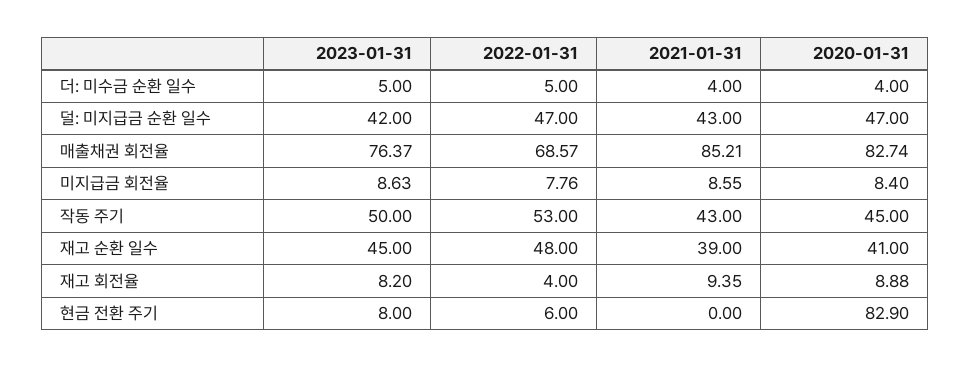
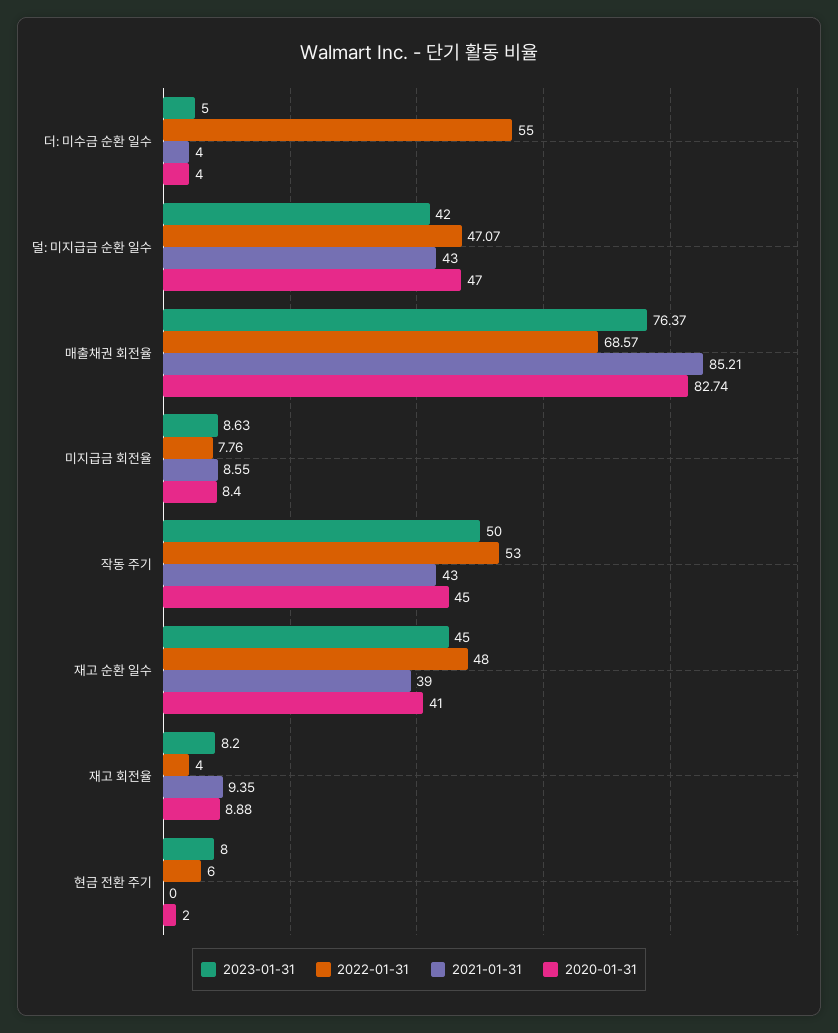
2022-01-31, 더: 미수금 순환 일수: 5 -> 55
2022-01-31, 덜: 미지급금 순환 일수: 47 -> 47.07
2020-01-31, 현금 전환 주기: 82.9 -> 2

